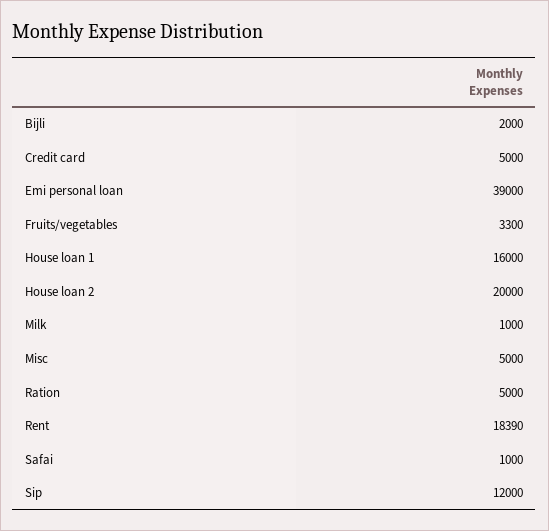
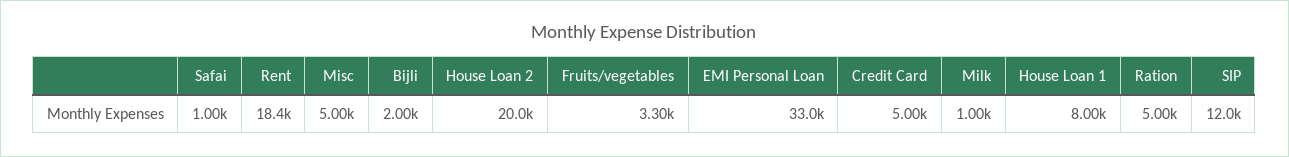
Emi personal loan: 39000 -> 33000
House loan 1: 16000 -> 8000

